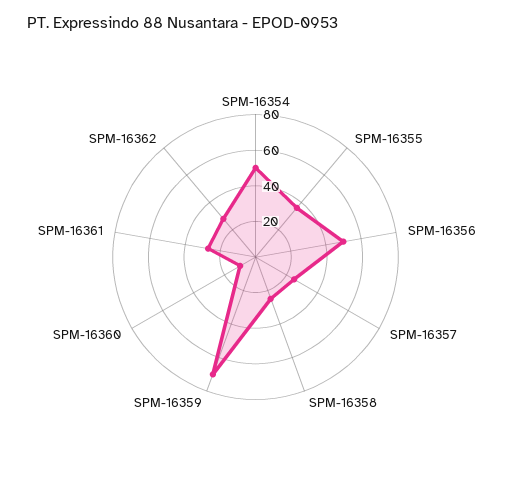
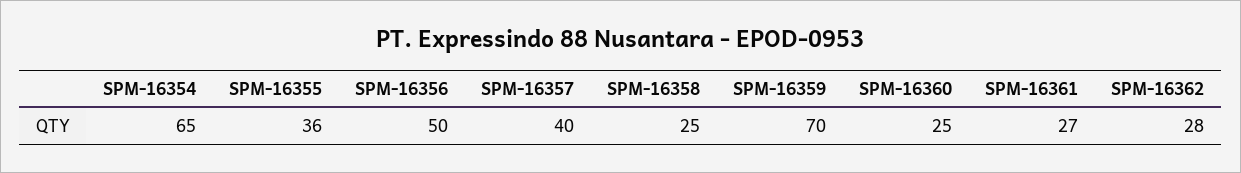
SPM-16354: 50 -> 65
SPM-16357: 25 -> 40
SPM-16360: 10 -> 25

